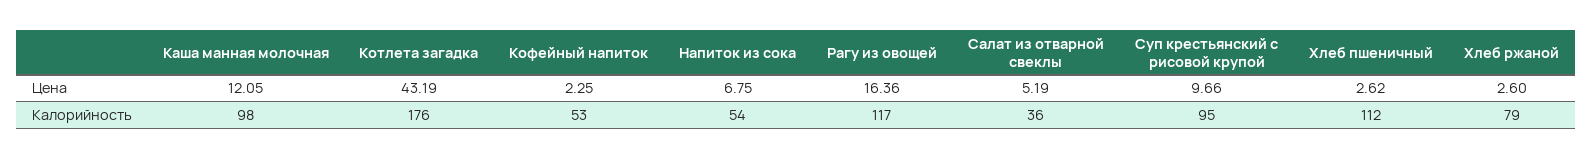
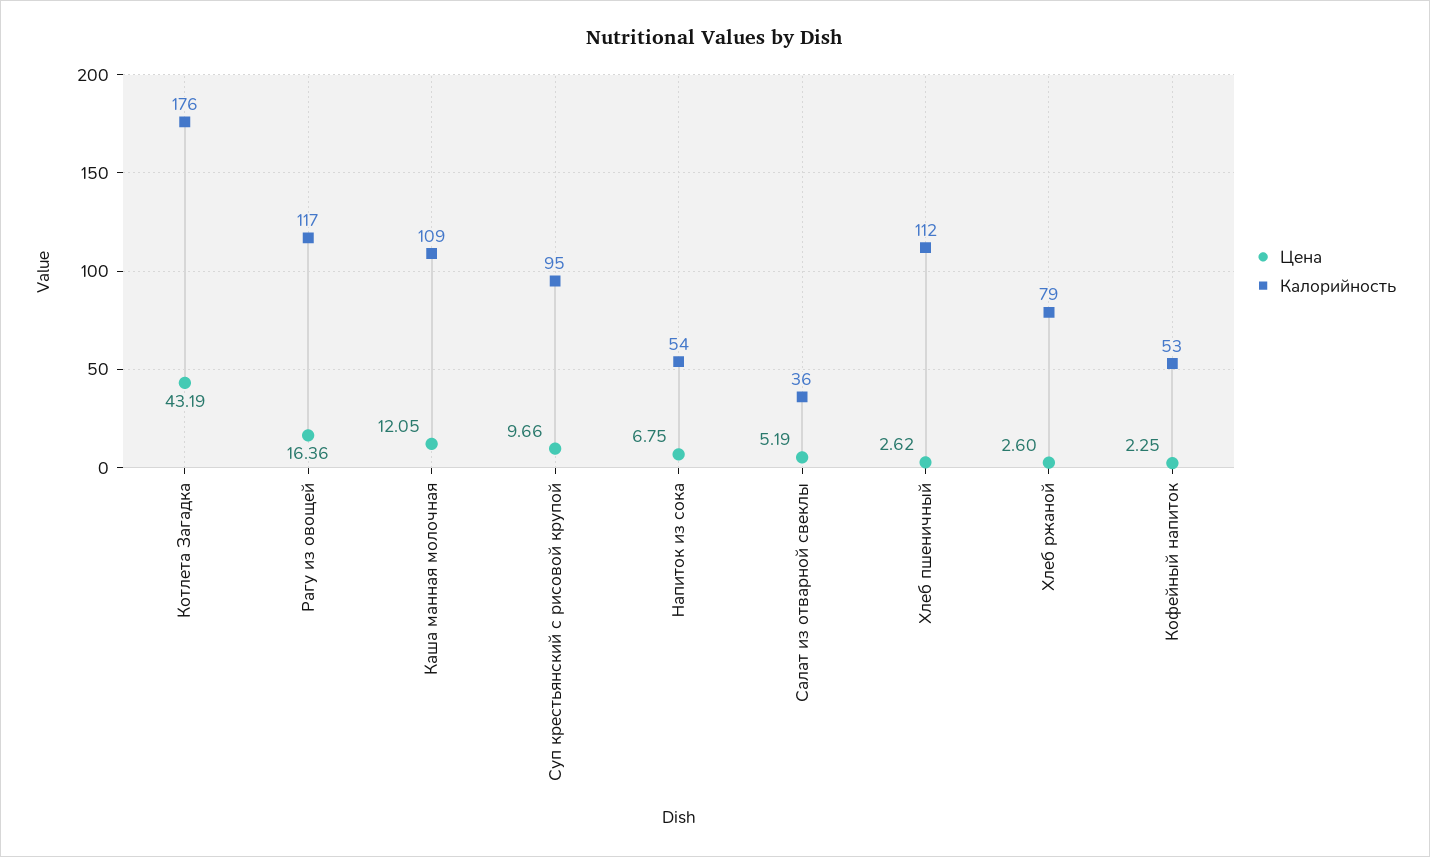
Калорийность, Каша манная молочная: 98 -> 109

